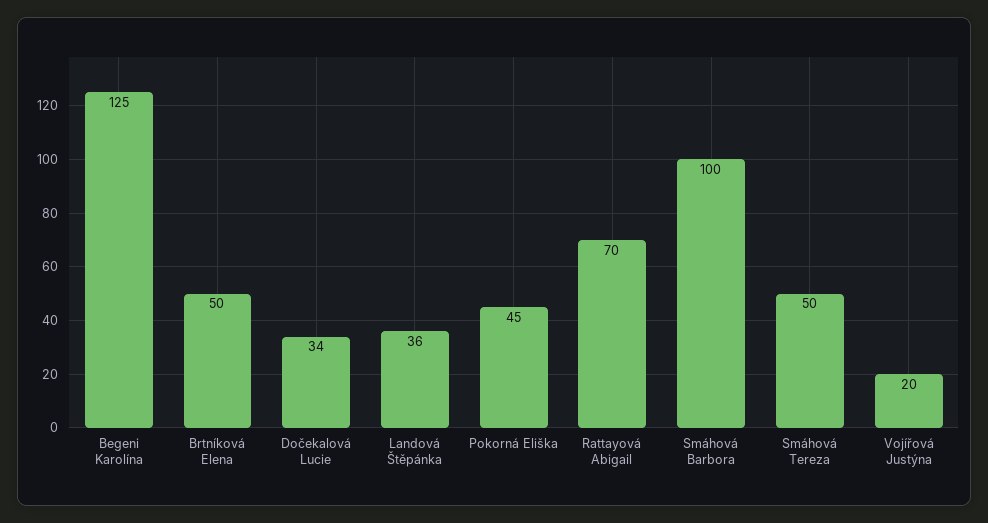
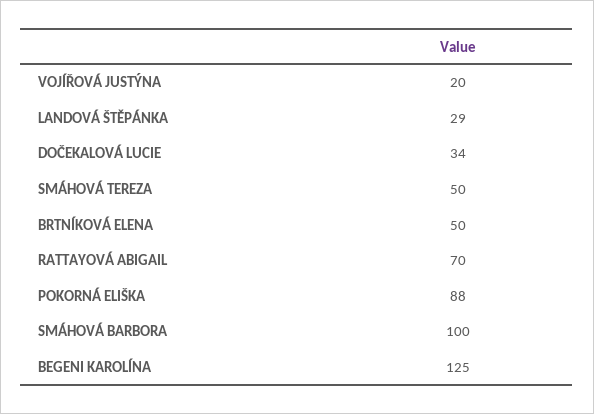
Landová Štěpánka: 36 -> 29
Pokorná Eliška: 45 -> 88

